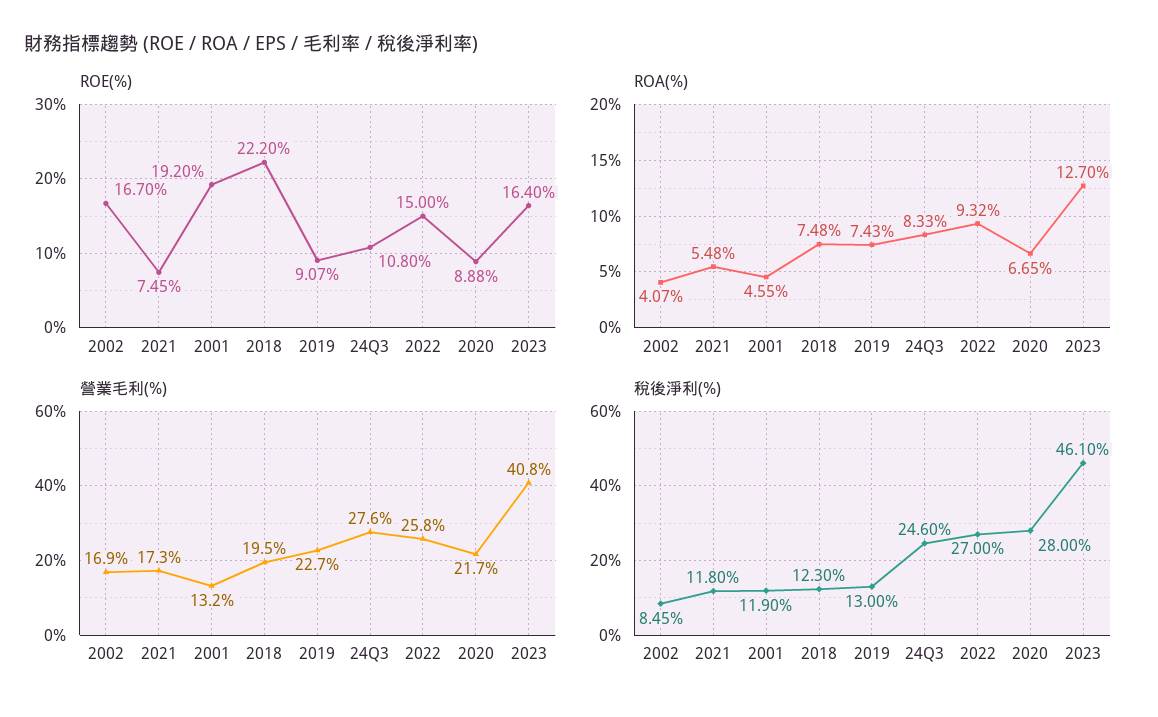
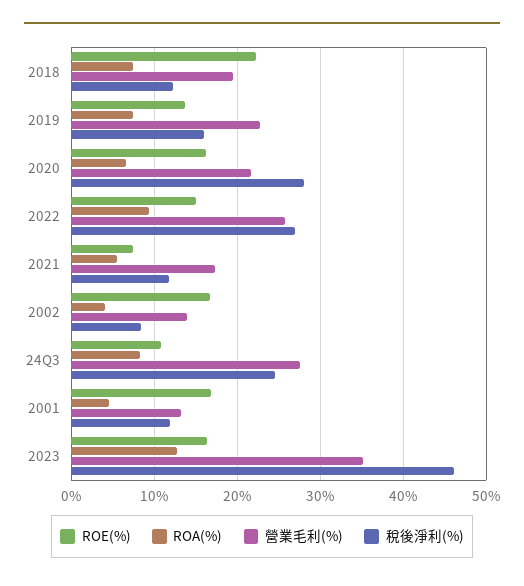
ROE(%), 2001: 19.2 -> 17
ROE(%), 2019: 9.07 -> 14
ROE(%), 2020: 8.88 -> 16
營業毛利(%), 2002: 16.9 -> 14
營業毛利(%), 2023: 40.8 -> 35
稅後淨利(%), 2019: 13 -> 16

